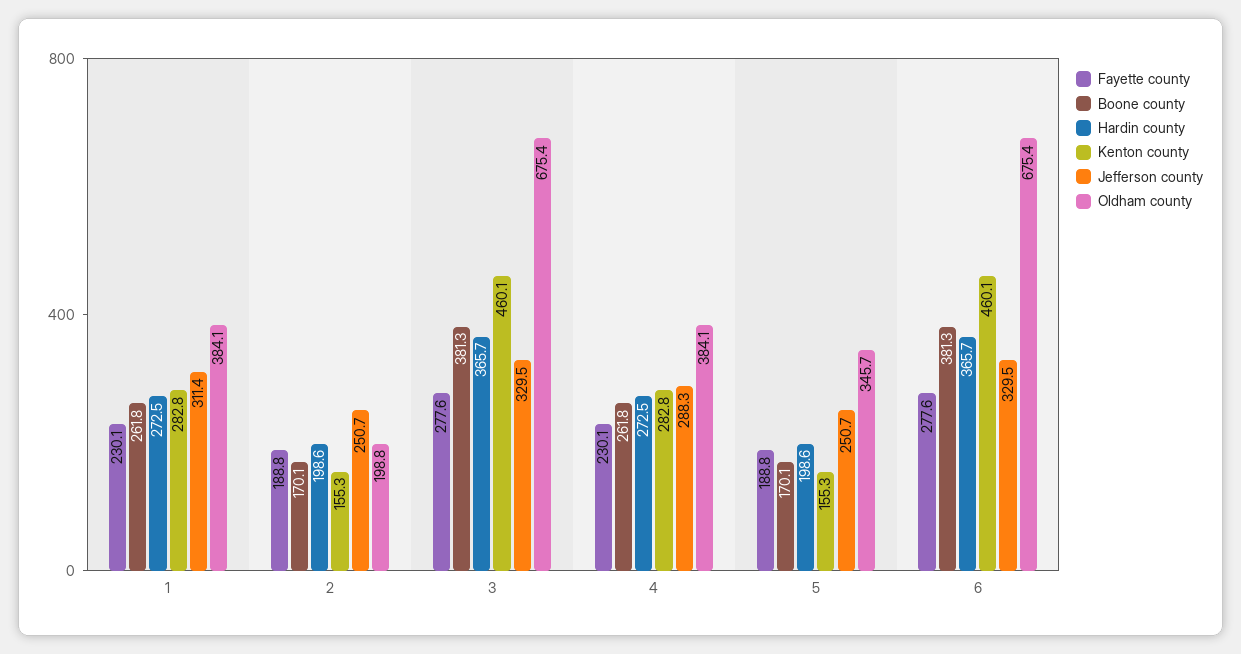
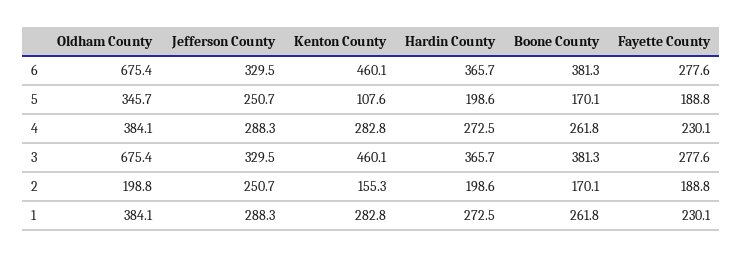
Jefferson county, 1: 311.4 -> 288.3
Kenton county, 5: 155.3 -> 107.6

